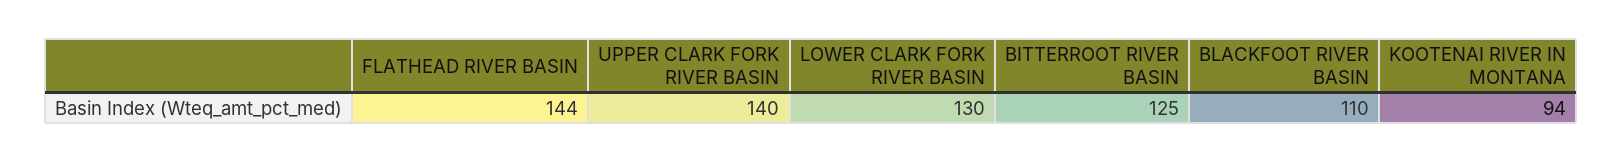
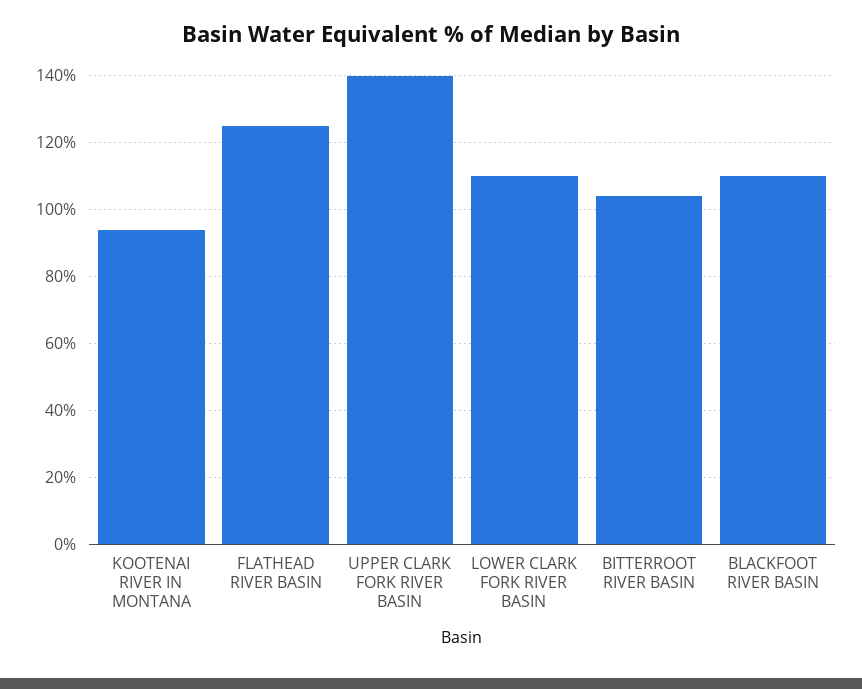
FLATHEAD RIVER BASIN: 144 -> 125
LOWER CLARK FORK RIVER BASIN: 130 -> 110
BITTERROOT RIVER BASIN: 125 -> 105

